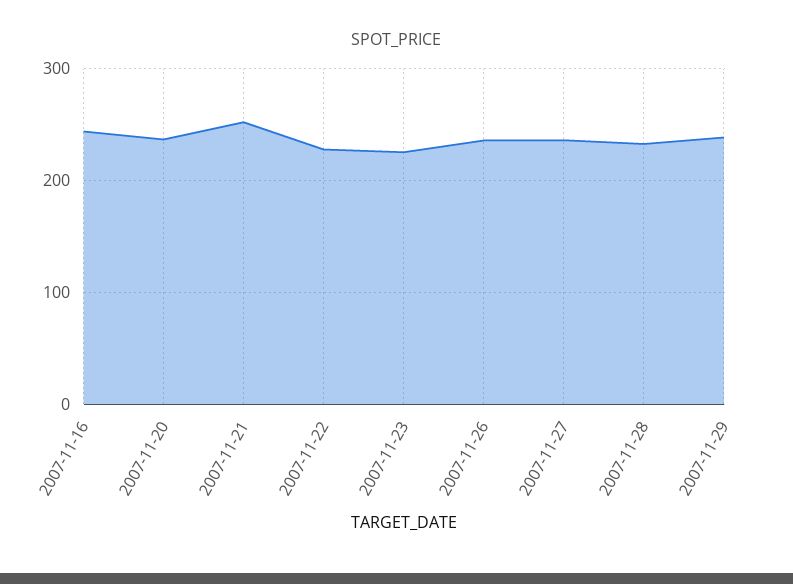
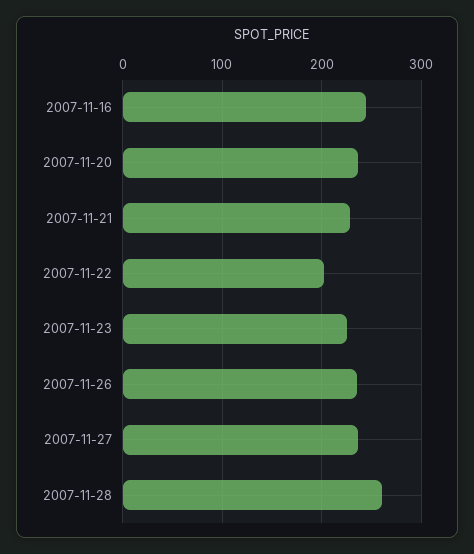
2007-11-21: 250 -> 230
2007-11-22: 230 -> 200
2007-11-28: 230 -> 260
2007-11-29: 240 -> none

